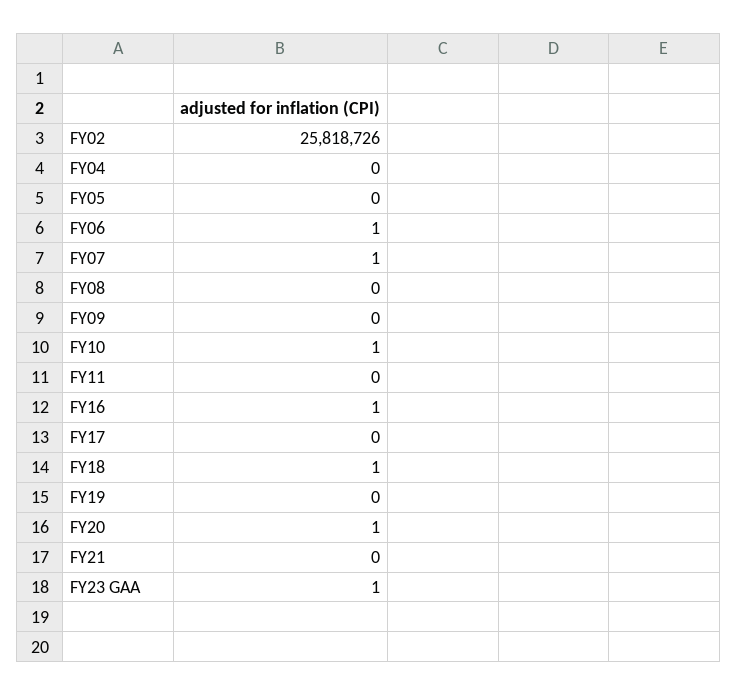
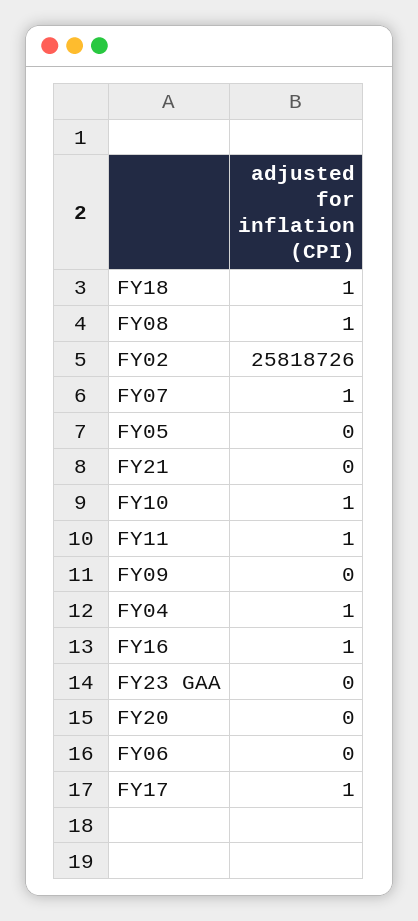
FY04: 0 -> 1
FY06: 1 -> 0
FY08: 0 -> 1
FY11: 0 -> 1
FY17: 0 -> 1
FY19: 0 -> none
FY20: 1 -> 0
FY23 GAA: 1 -> 0

